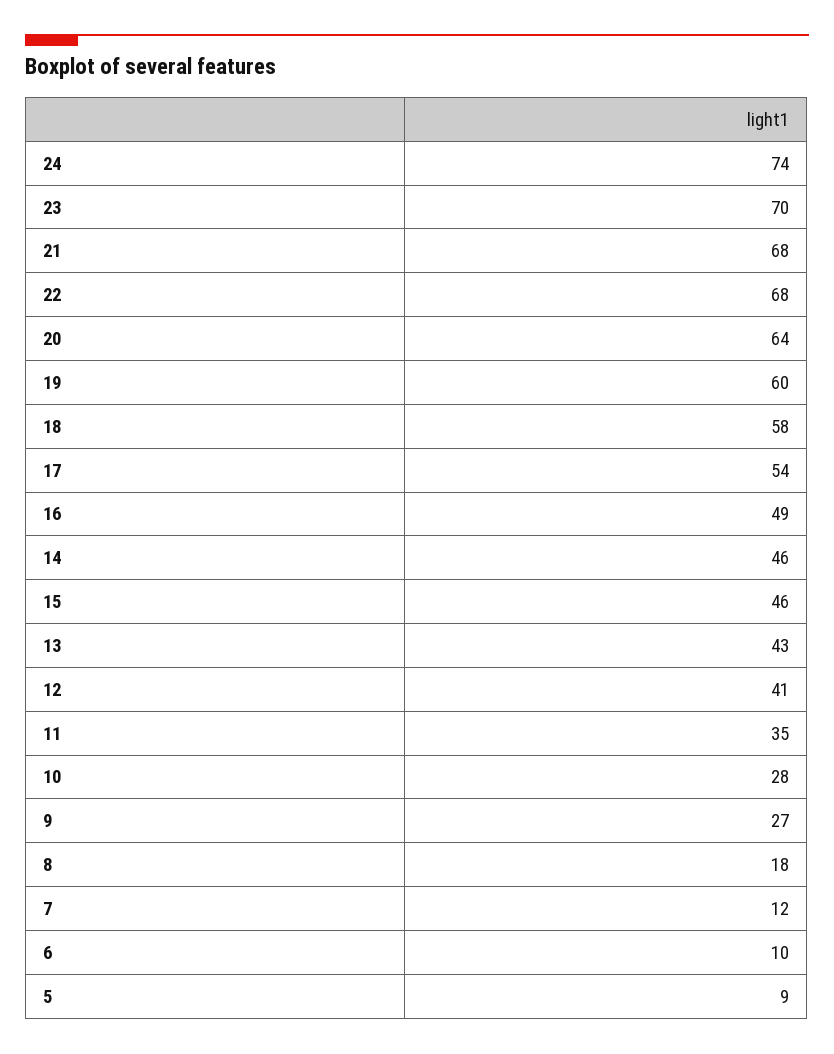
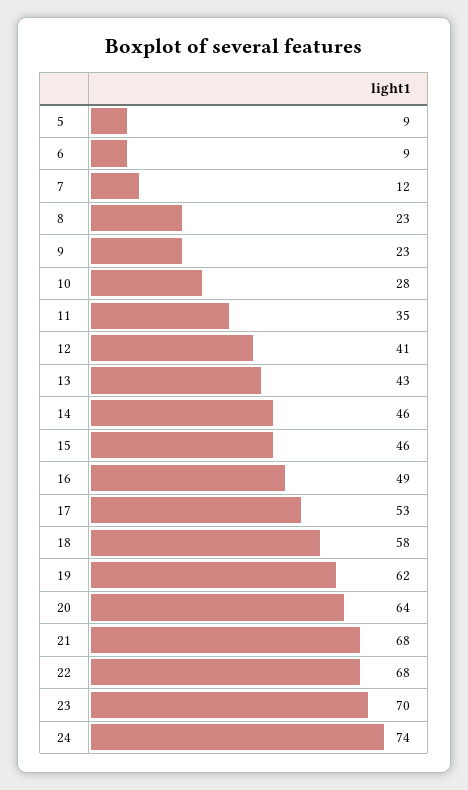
19: 60 -> 62
17: 54 -> 53
9: 27 -> 23
8: 18 -> 23
6: 10 -> 9

